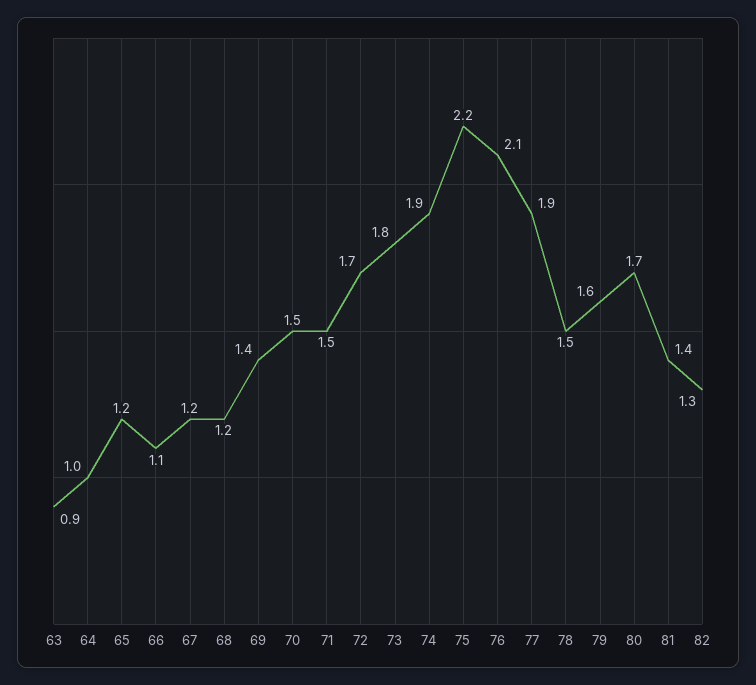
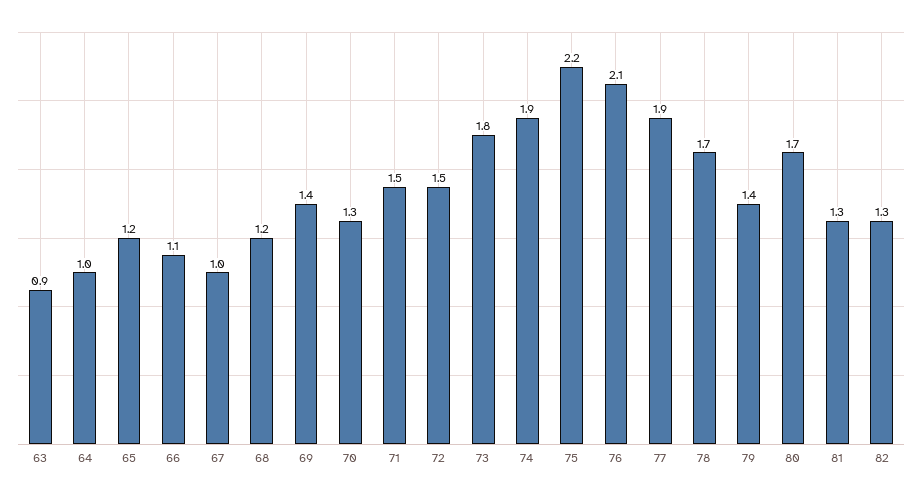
67: 1.2 -> 1
70: 1.5 -> 1.3
72: 1.7 -> 1.5
78: 1.5 -> 1.7
79: 1.6 -> 1.4
81: 1.4 -> 1.3

